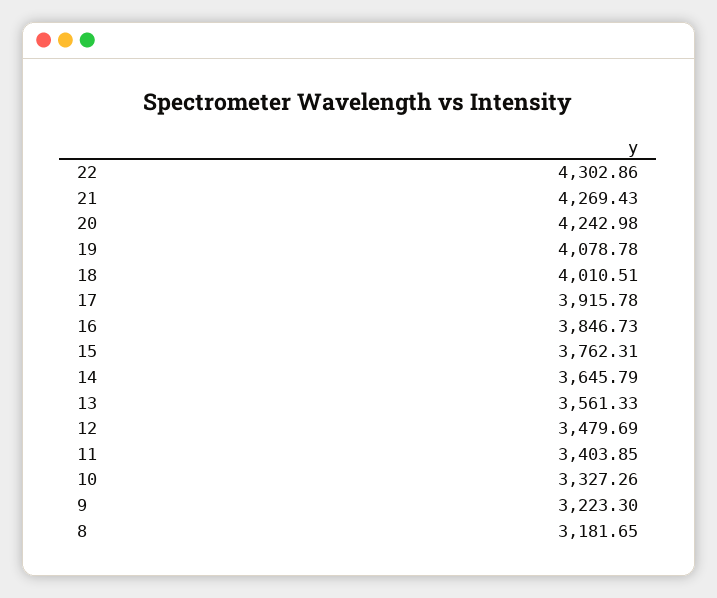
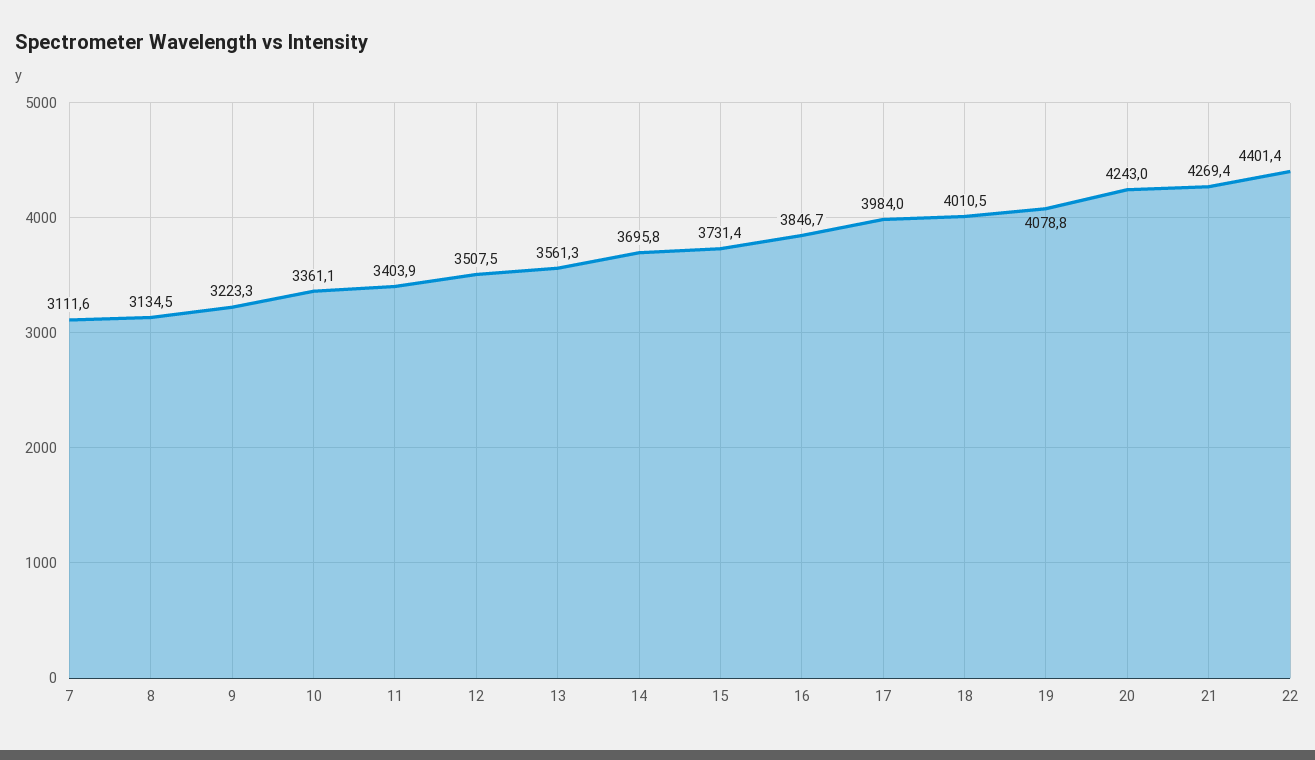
22: 4302.86 -> 4401.4
17: 3915.78 -> 3984
15: 3762.31 -> 3731.4
14: 3645.79 -> 3695.8
12: 3479.69 -> 3507.5
10: 3327.26 -> 3361.1
8: 3181.65 -> 3134.5
7: none -> 3111.6

